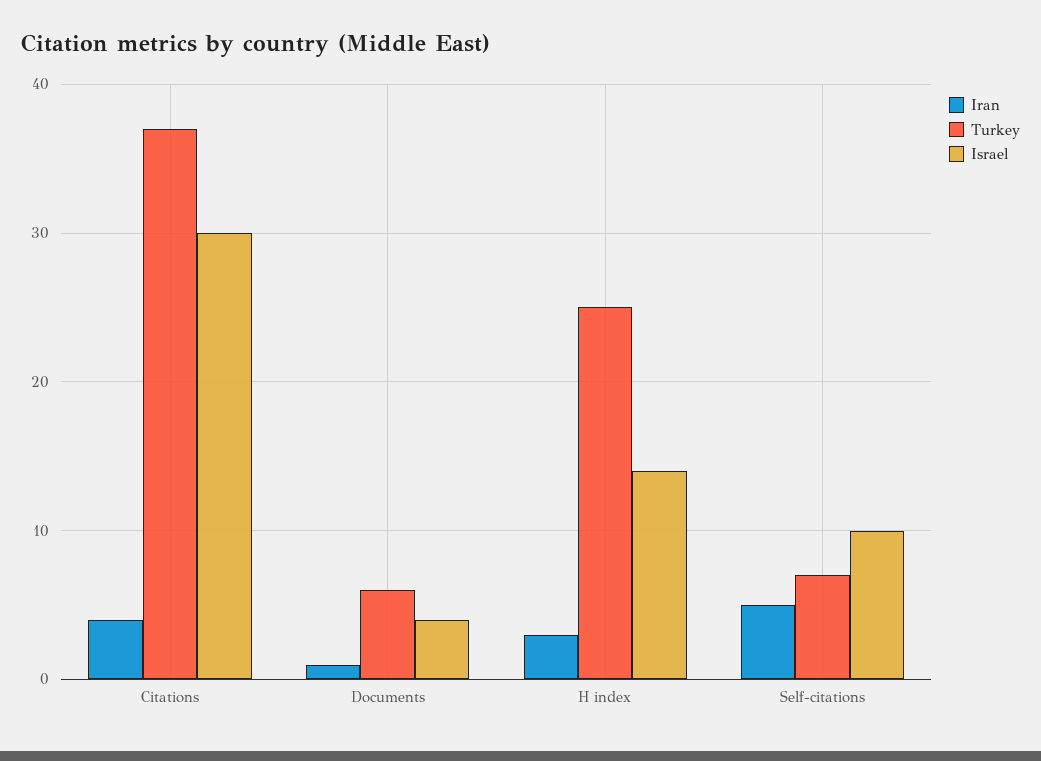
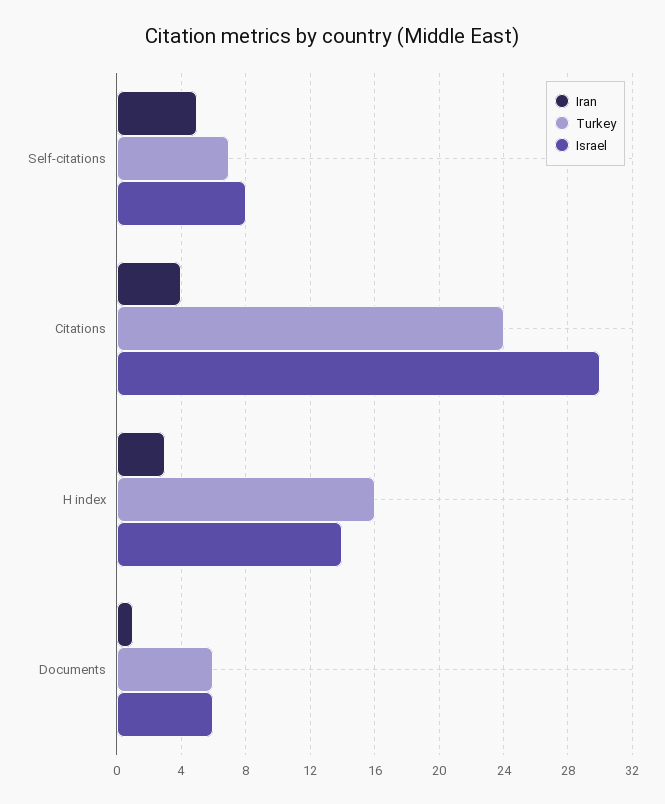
Turkey, Citations: 37 -> 24
Israel, Documents: 4 -> 6
Turkey, H index: 25 -> 16
Israel, Self-citations: 10 -> 8

